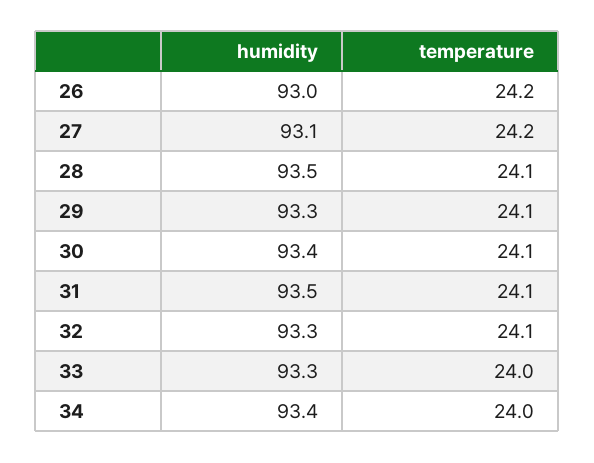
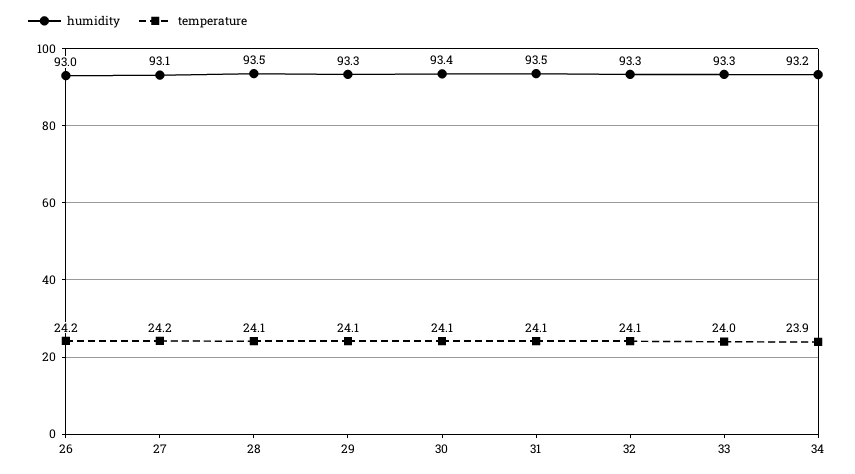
humidity, 34: 93.4 -> 93.2
temperature, 34: 24 -> 23.9

